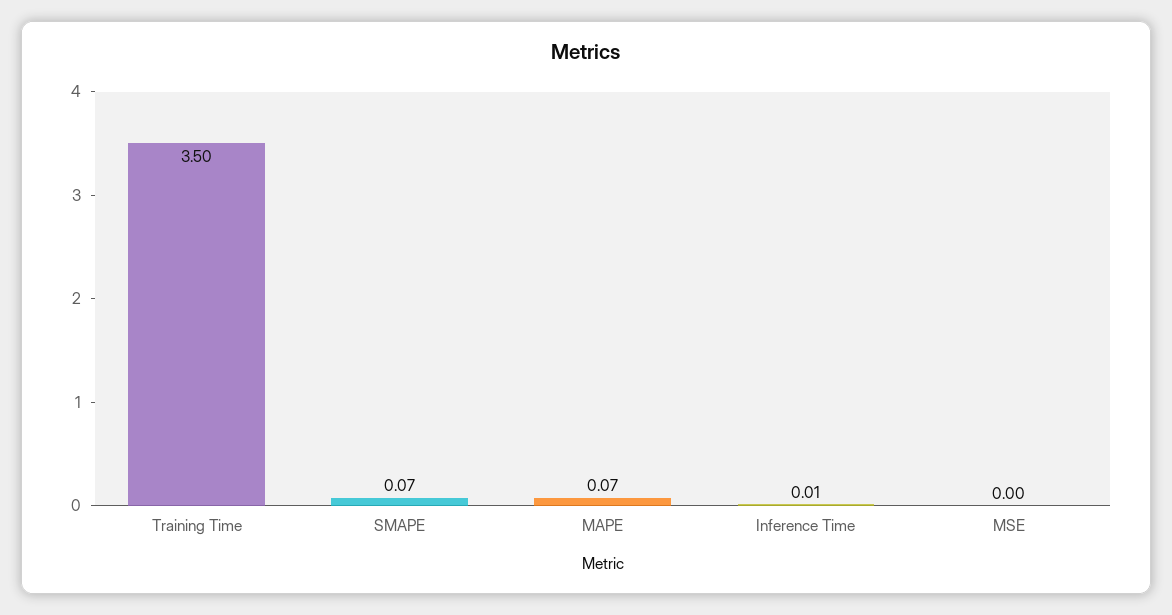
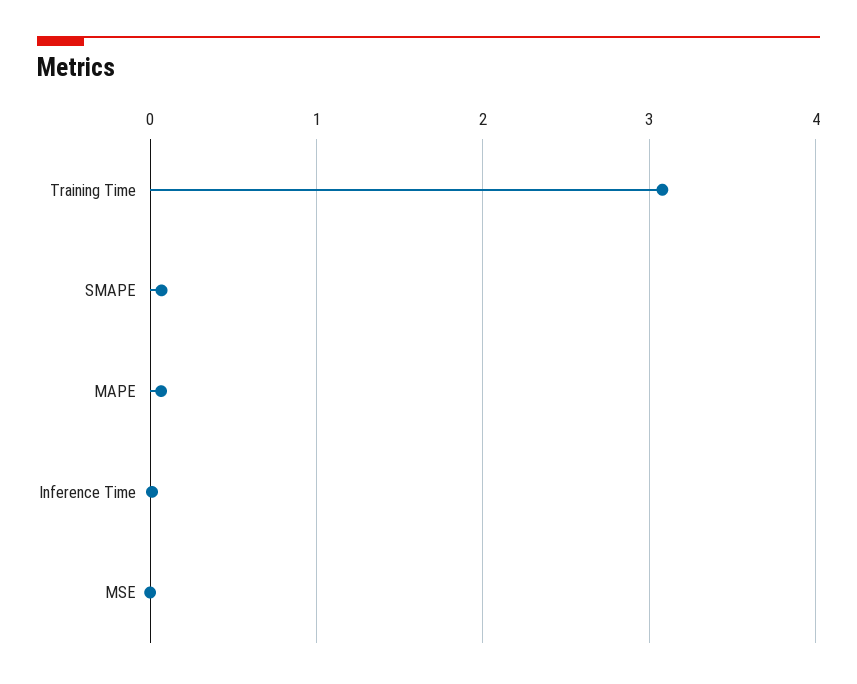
Training Time: 3.5 -> 3.1

